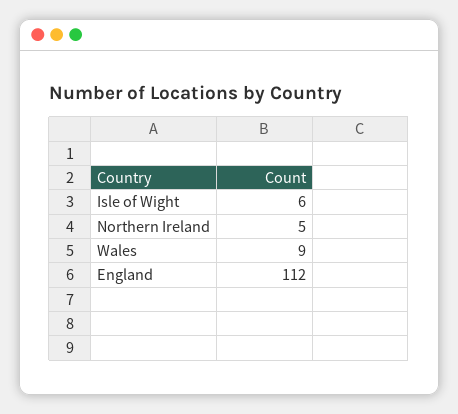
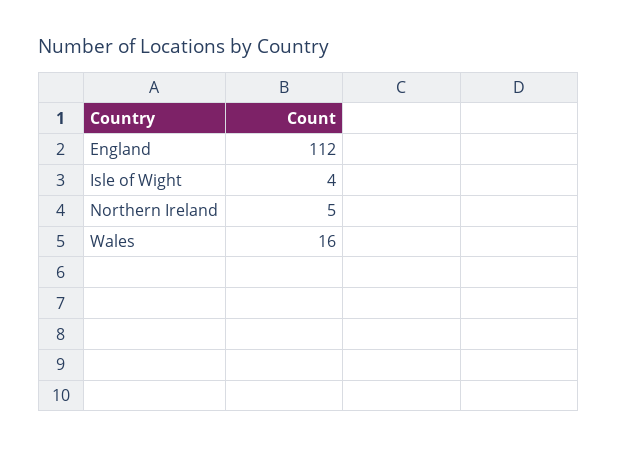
Isle of Wight: 6 -> 4
Wales: 9 -> 16

